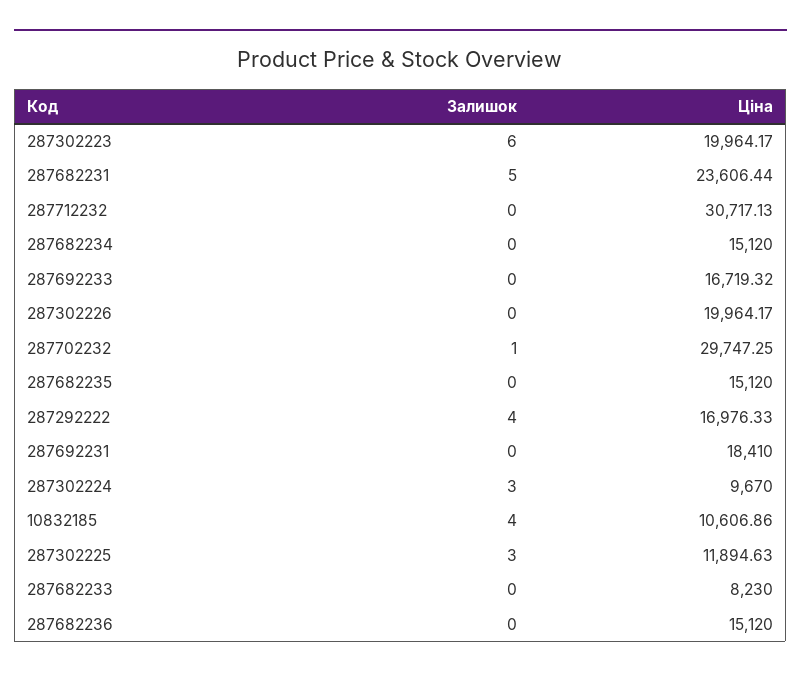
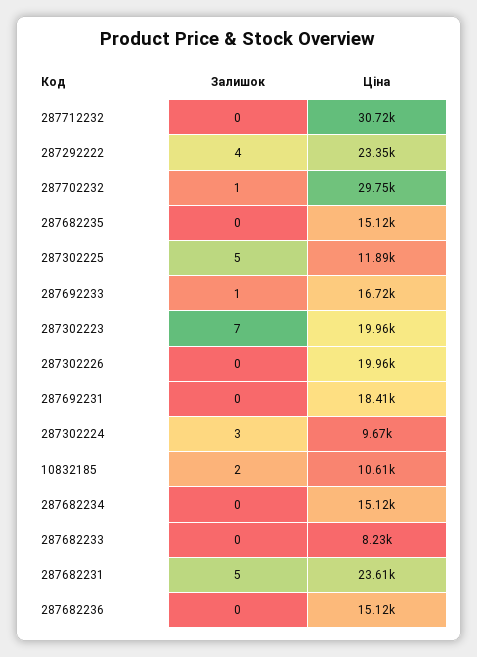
Залишок, 287302223: 6 -> 7
Залишок, 287692233: 0 -> 1
Ціна, 287292222: 16976.33 -> 23350
Залишок, 10832185: 4 -> 2
Залишок, 287302225: 3 -> 5

